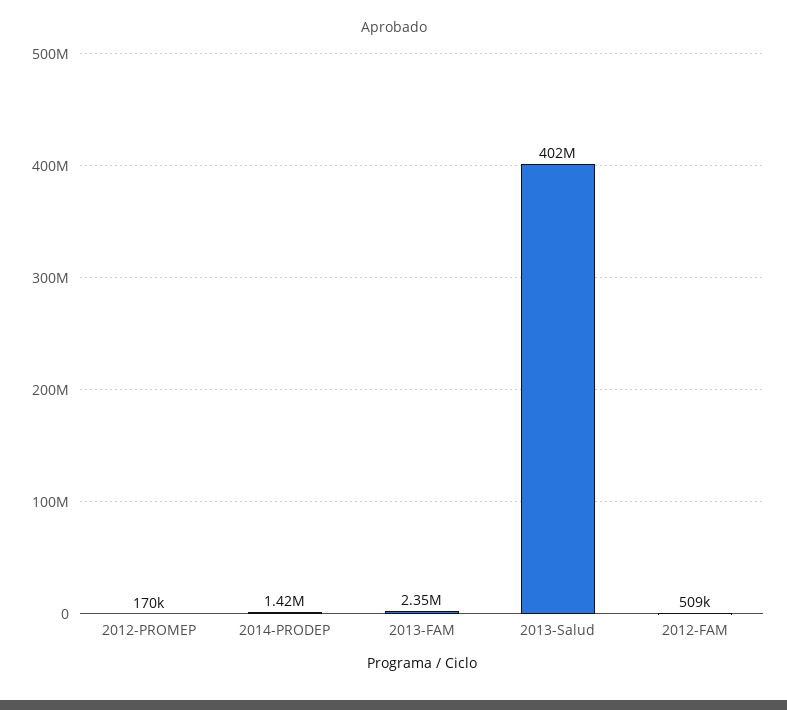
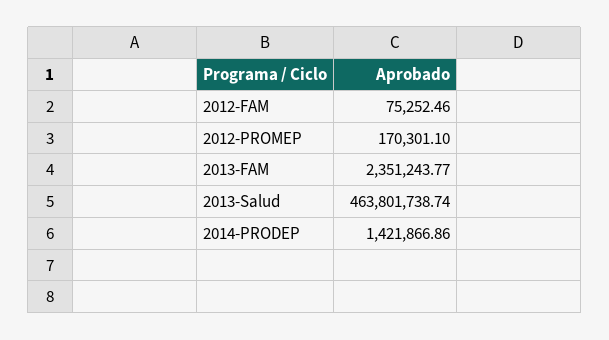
2013-Salud: 402000000 -> 463801738.74
2012-FAM: 509000 -> 75252.46

